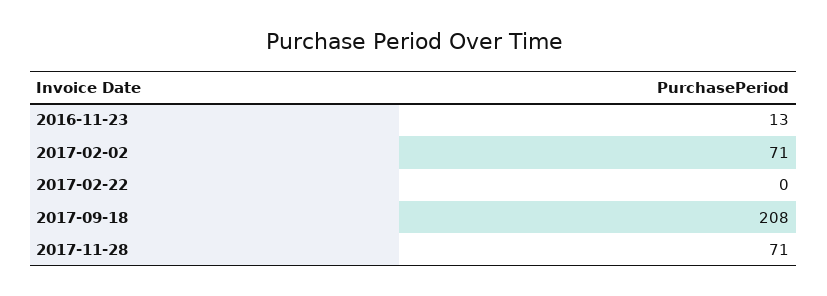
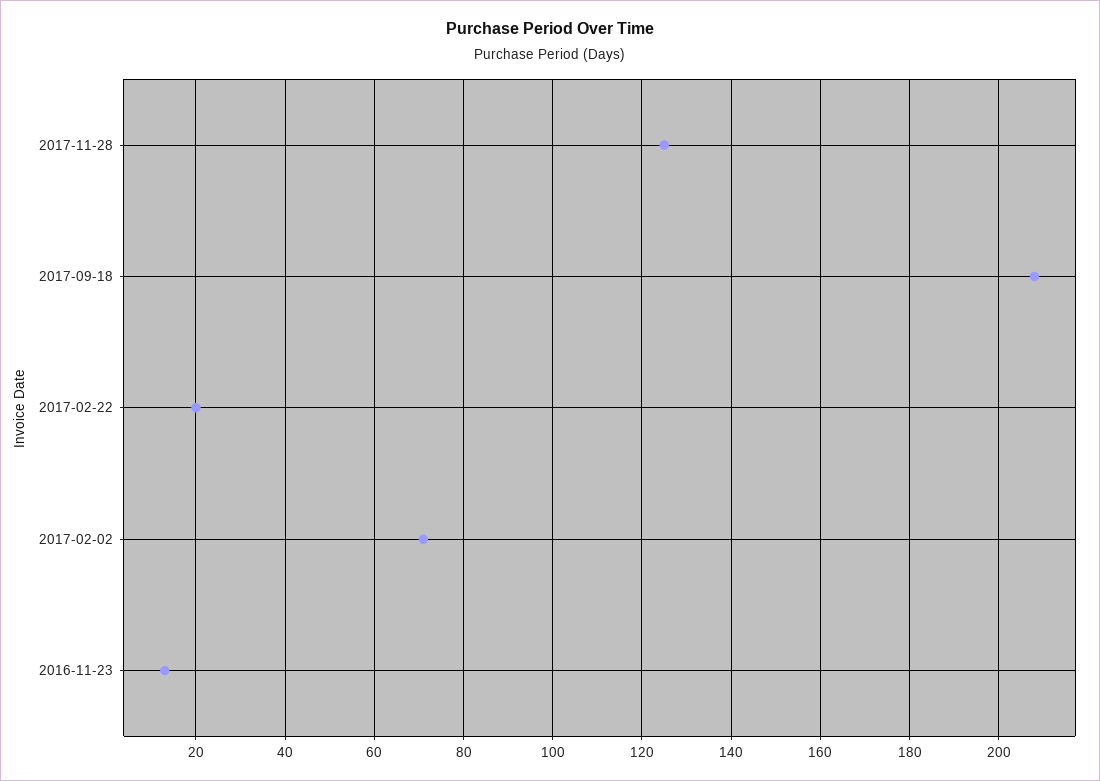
2017-02-22: 0 -> 20
2017-11-28: 71 -> 125

